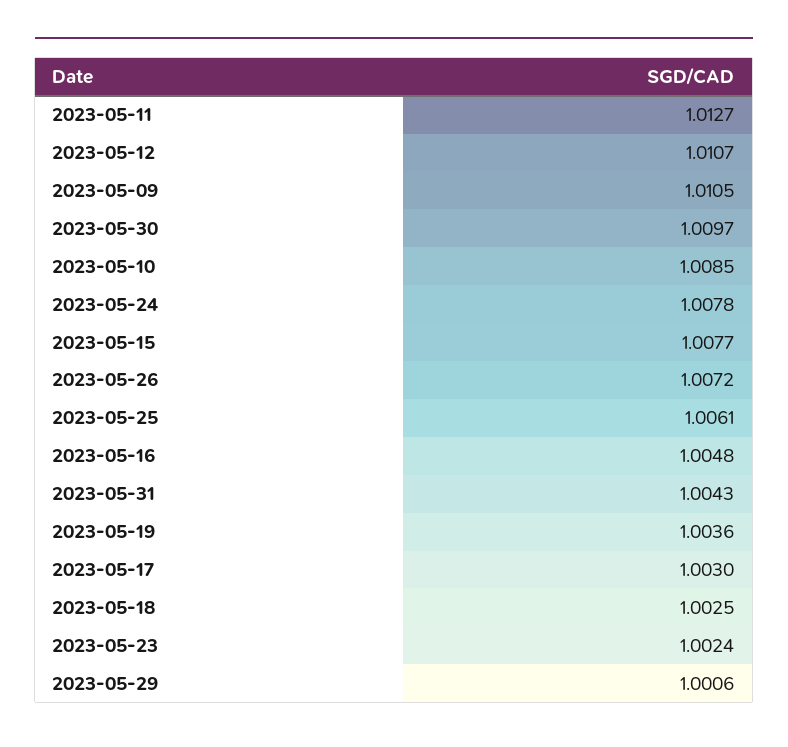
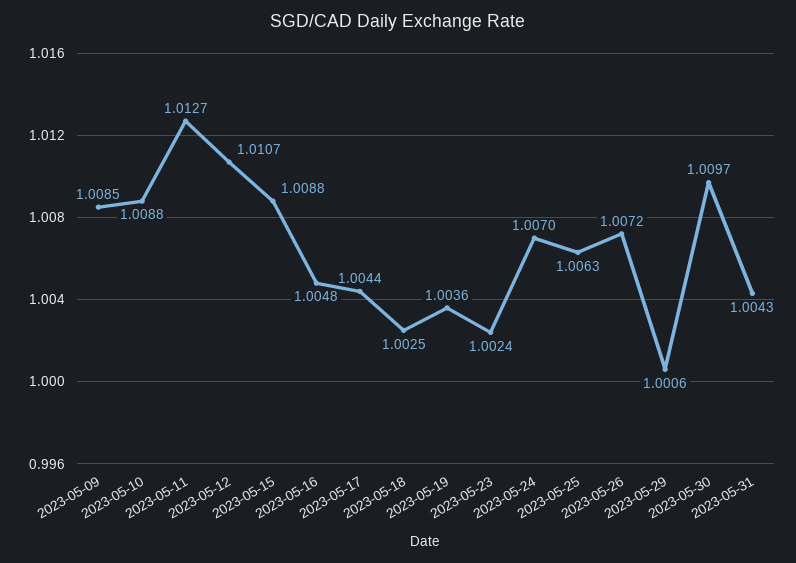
2023-05-09: 1.0105 -> 1.0085
2023-05-10: 1.0085 -> 1.0088
2023-05-24: 1.0078 -> 1.007
2023-05-15: 1.0077 -> 1.0088
2023-05-25: 1.0061 -> 1.0063
2023-05-17: 1.003 -> 1.0044

